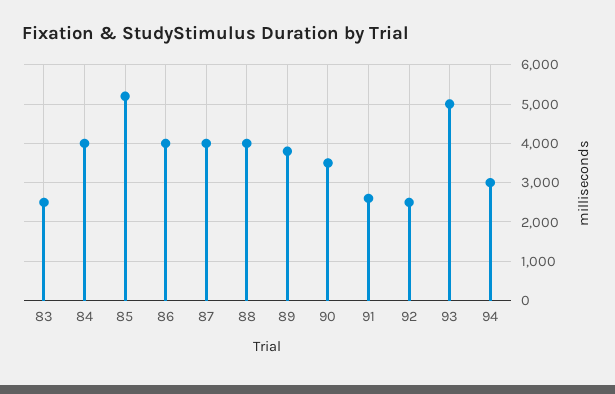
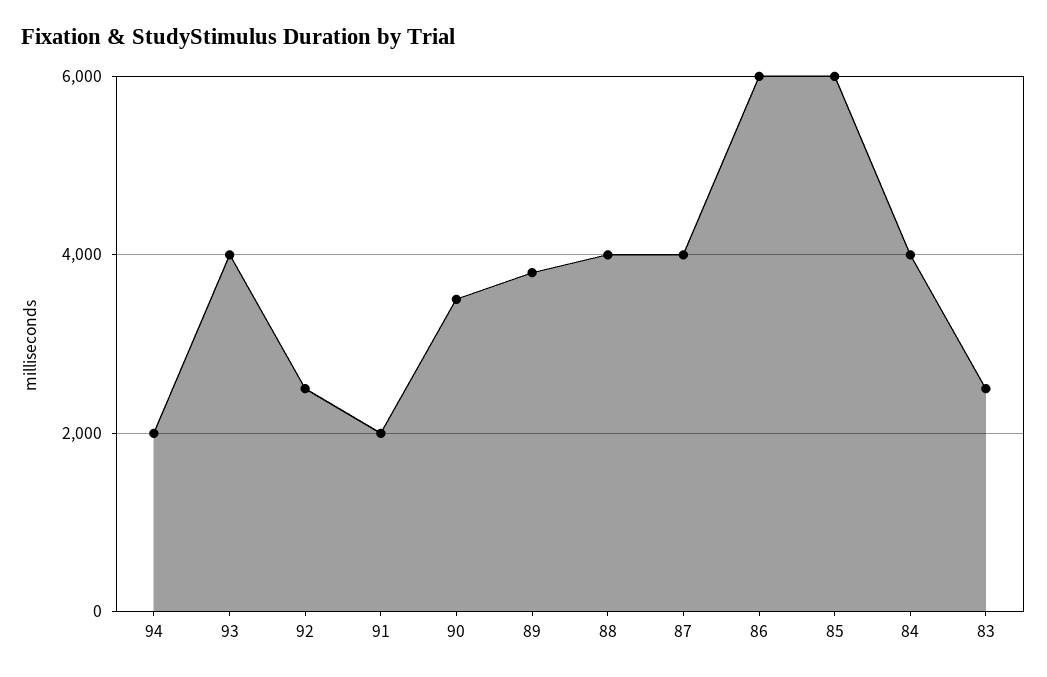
85: 5200 -> 6000
86: 4000 -> 6000
91: 2600 -> 2000
93: 5000 -> 4000
94: 3000 -> 2000

